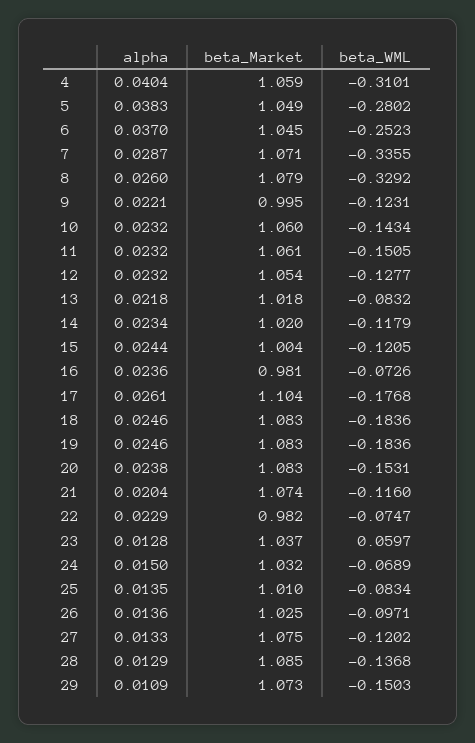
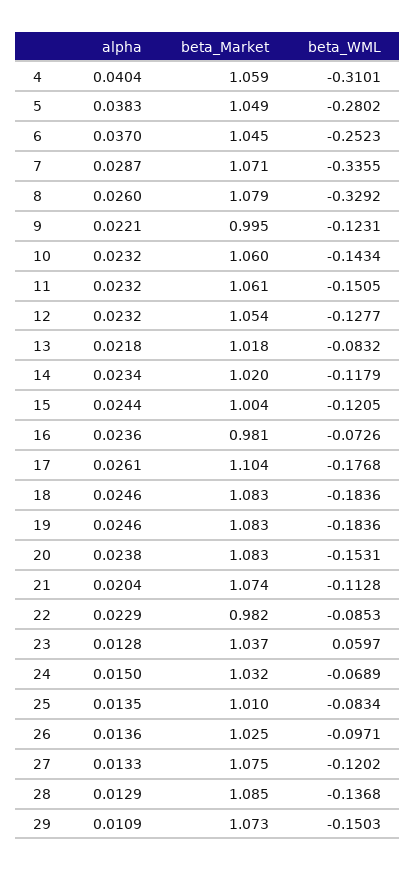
beta_WML, 21: -0.116 -> -0.1128
beta_WML, 22: -0.0747 -> -0.0853

